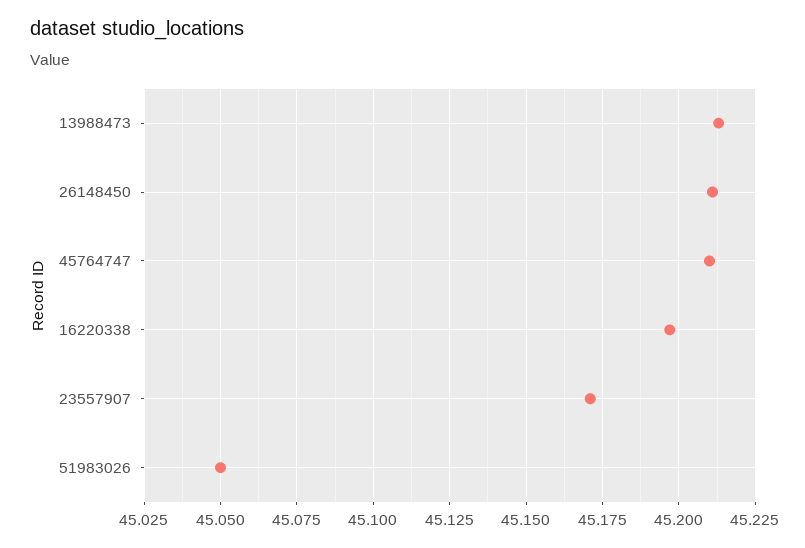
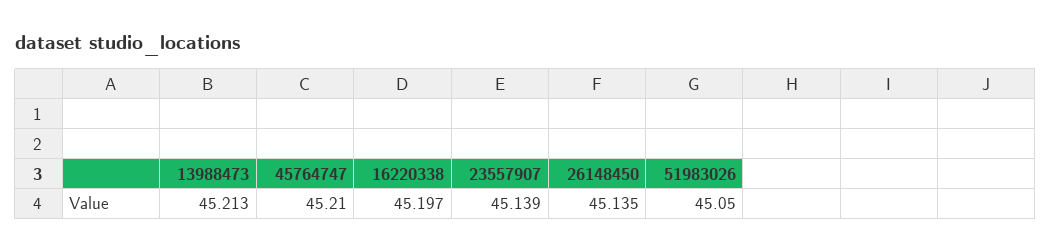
26148450: 45.21 -> 45.135
23557907: 45.17 -> 45.139

